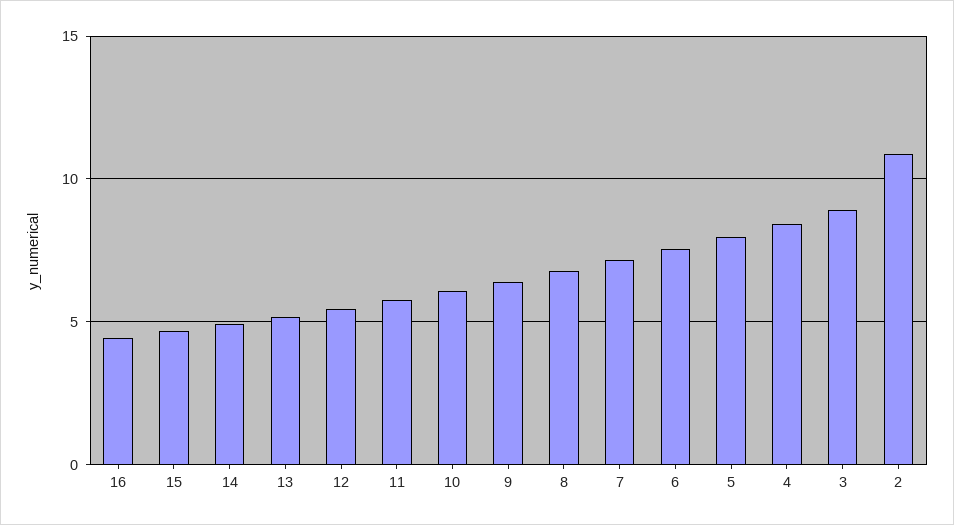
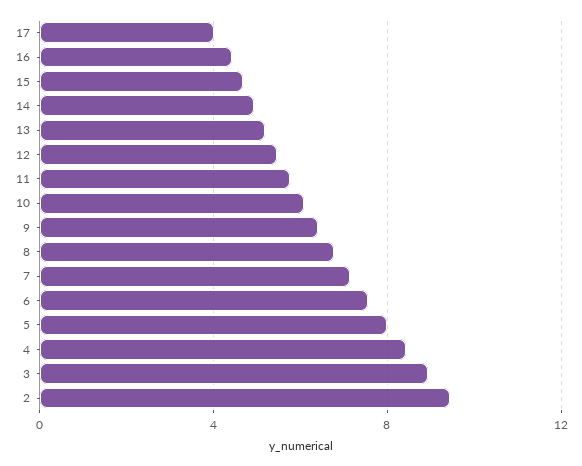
2: 11 -> 9.5
17: none -> 4

